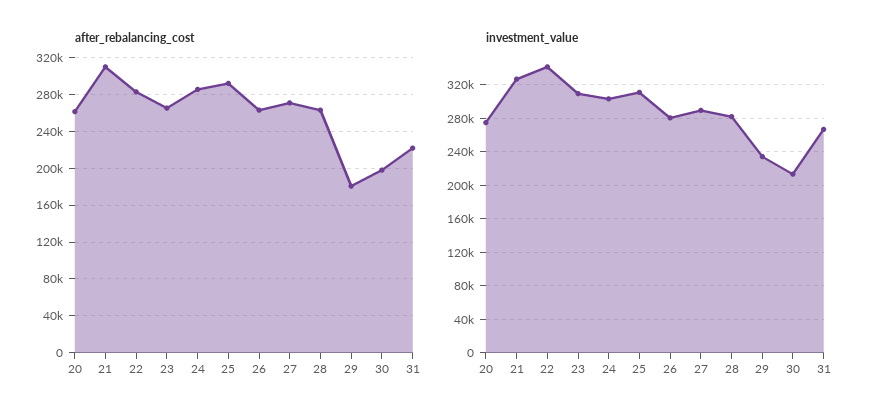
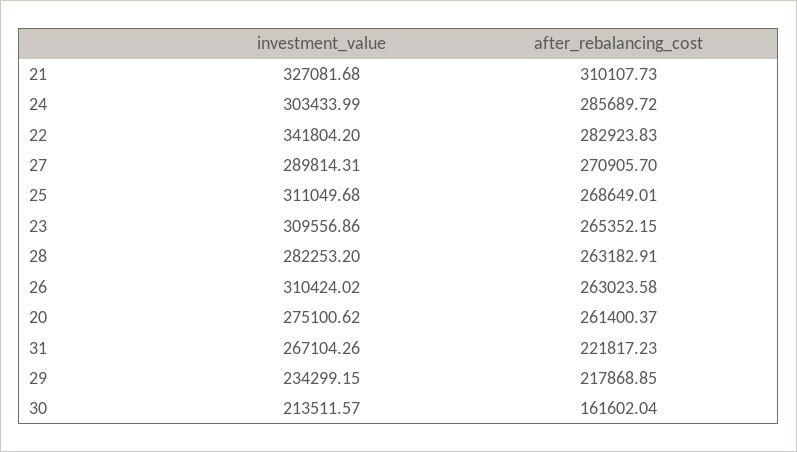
after_rebalancing_cost, 25: 290000 -> 268649.01
after_rebalancing_cost, 29: 180000 -> 217868.85
after_rebalancing_cost, 30: 200000 -> 161602.04
investment_value, 26: 280000 -> 310424.02

